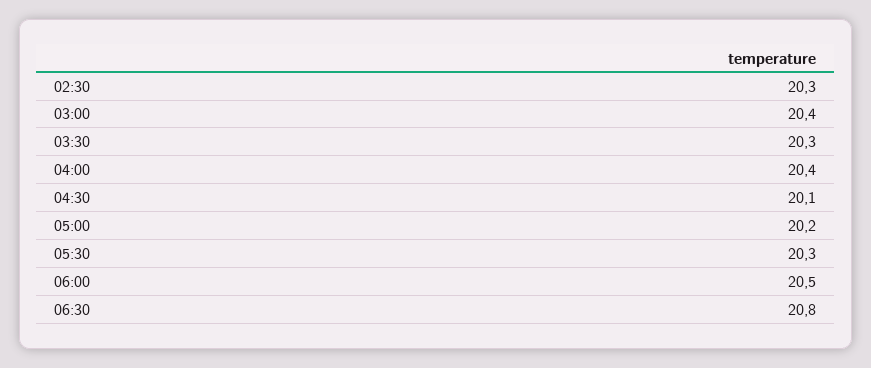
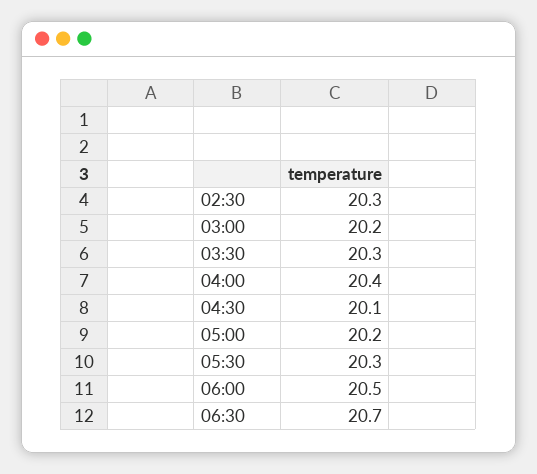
03:00: 20.4 -> 20.2
06:30: 20.8 -> 20.7

